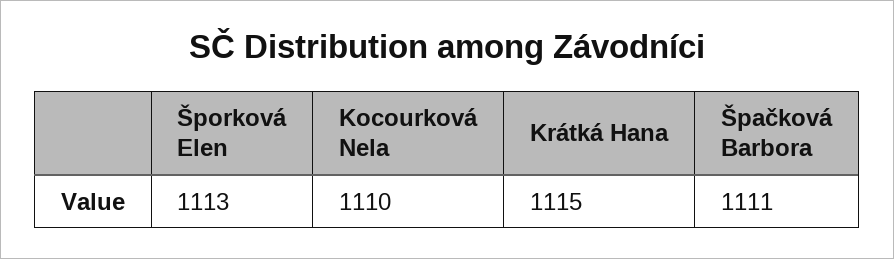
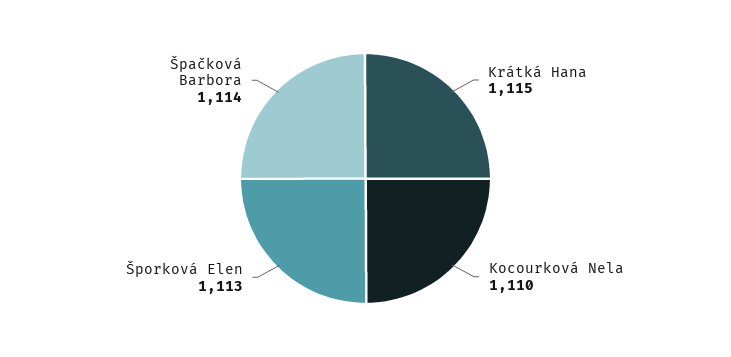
Špačková Barbora: 1111 -> 1114

